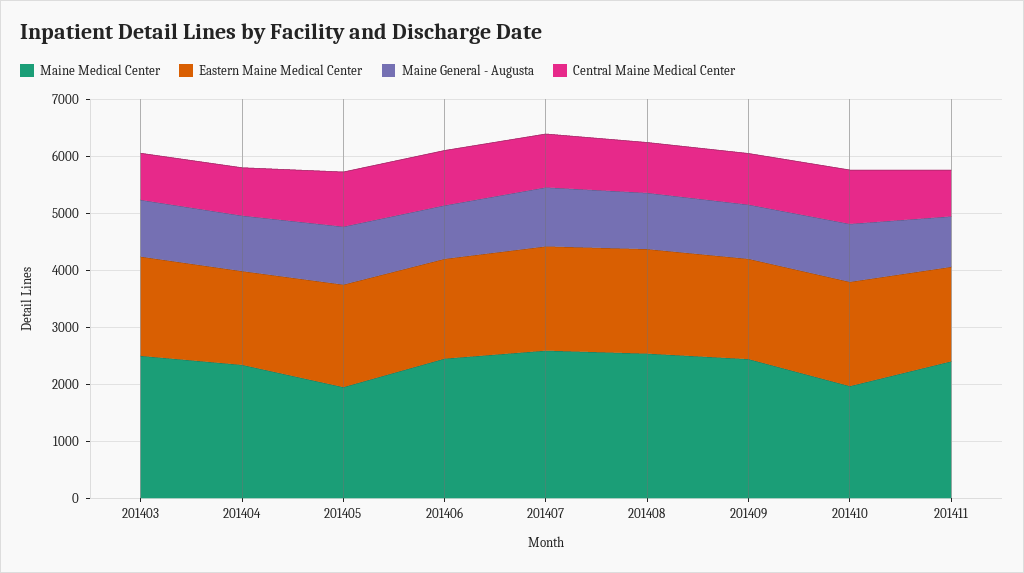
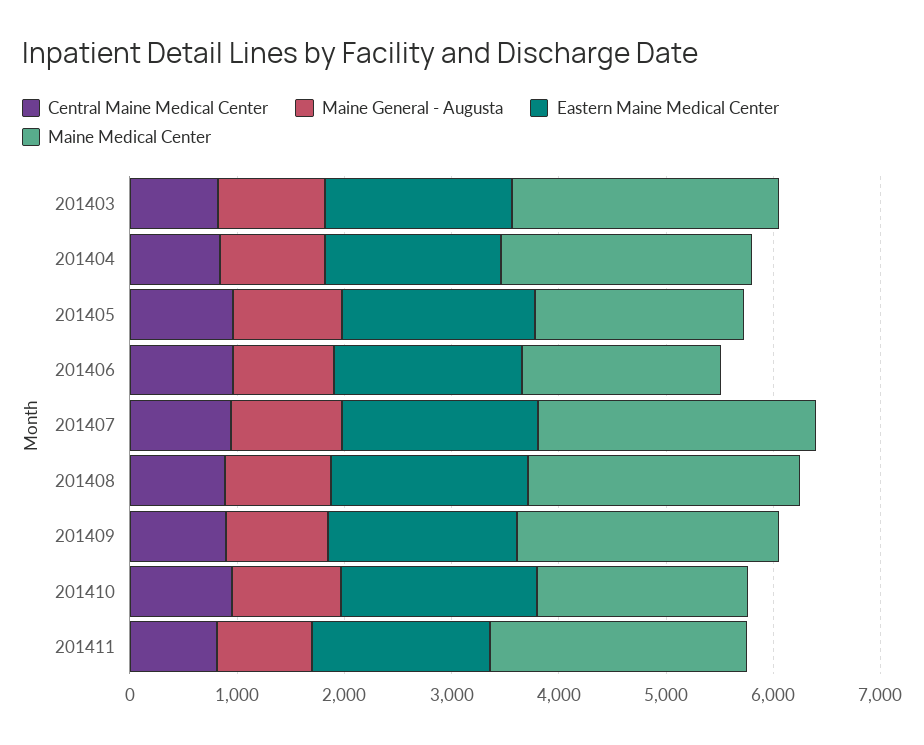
Maine Medical Center, 201406: 2400 -> 1800

